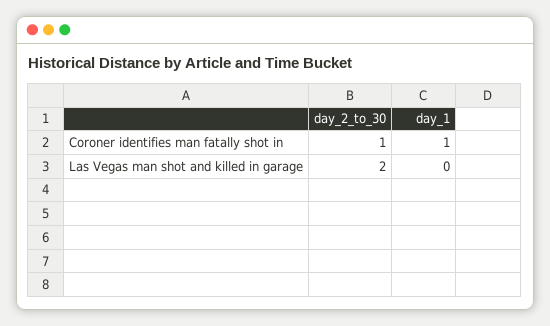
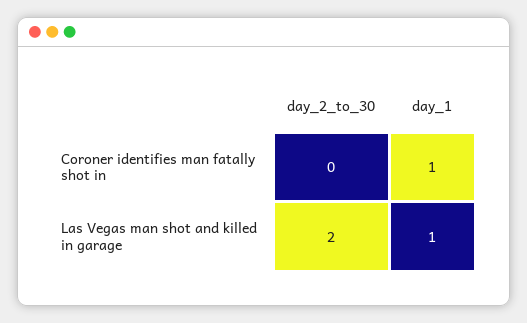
day_2_to_30, Coroner identifies man fatally shot in: 1 -> 0
day_1, Las Vegas man shot and killed in garage: 0 -> 1

